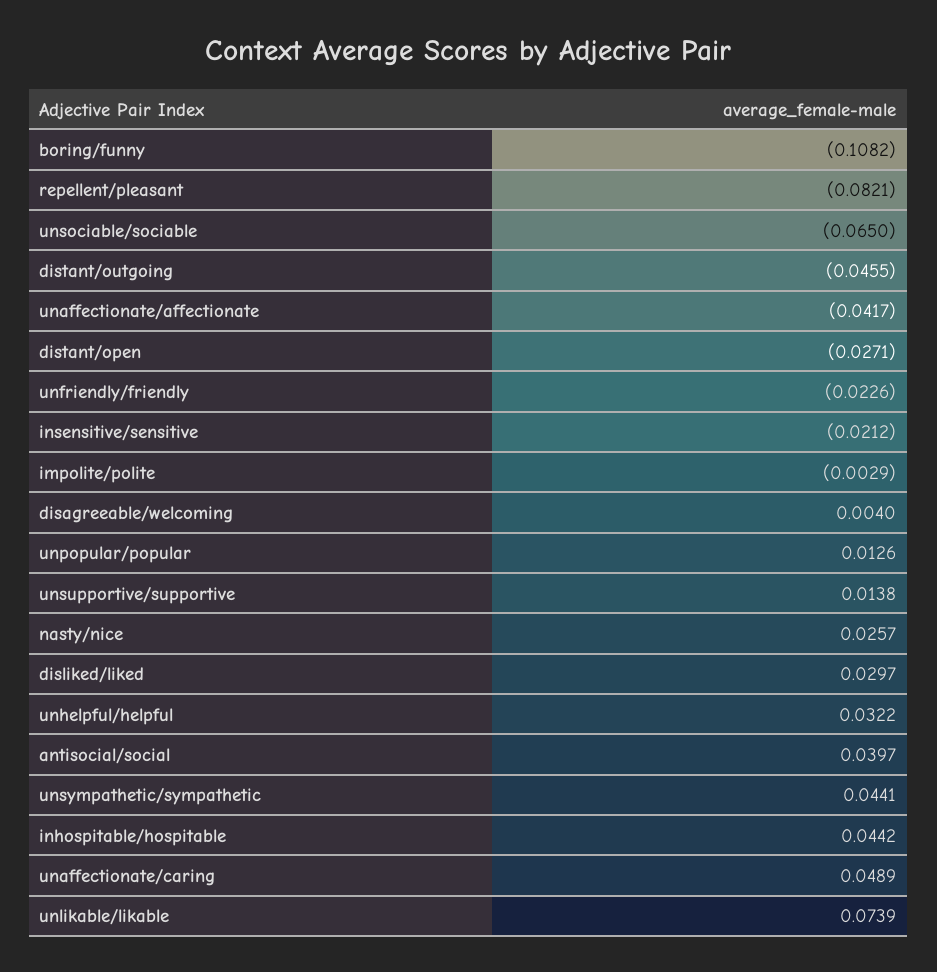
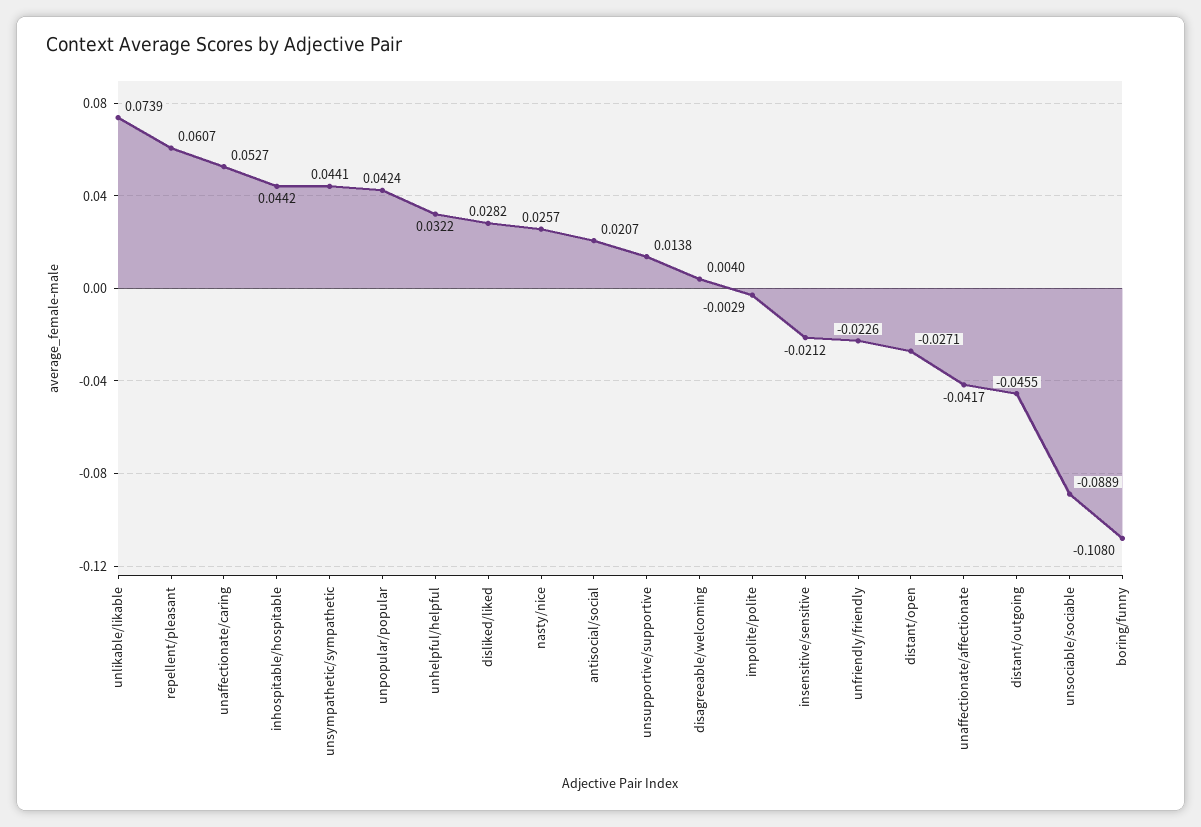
boring/funny: -0.1082 -> -0.108
repellent/pleasant: -0.0821 -> 0.0607
unsociable/sociable: -0.065 -> -0.0889
unpopular/popular: 0.0126 -> 0.0424
disliked/liked: 0.0297 -> 0.0282
antisocial/social: 0.0397 -> 0.0207
unaffectionate/caring: 0.0489 -> 0.0527

